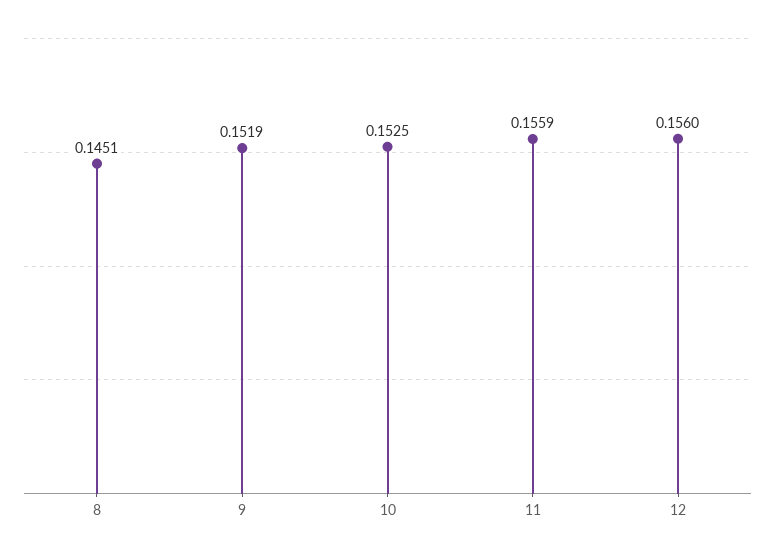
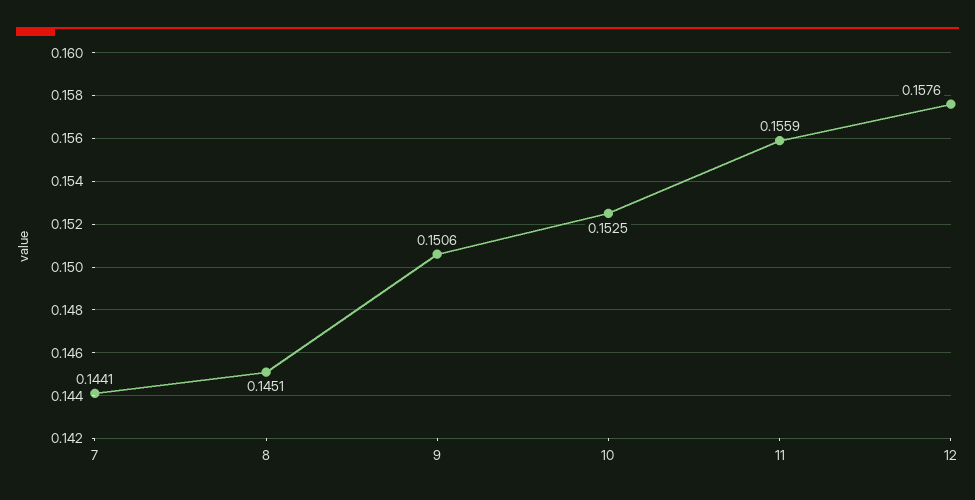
9: 0.1519 -> 0.1506
12: 0.156 -> 0.1576
7: none -> 0.1441

